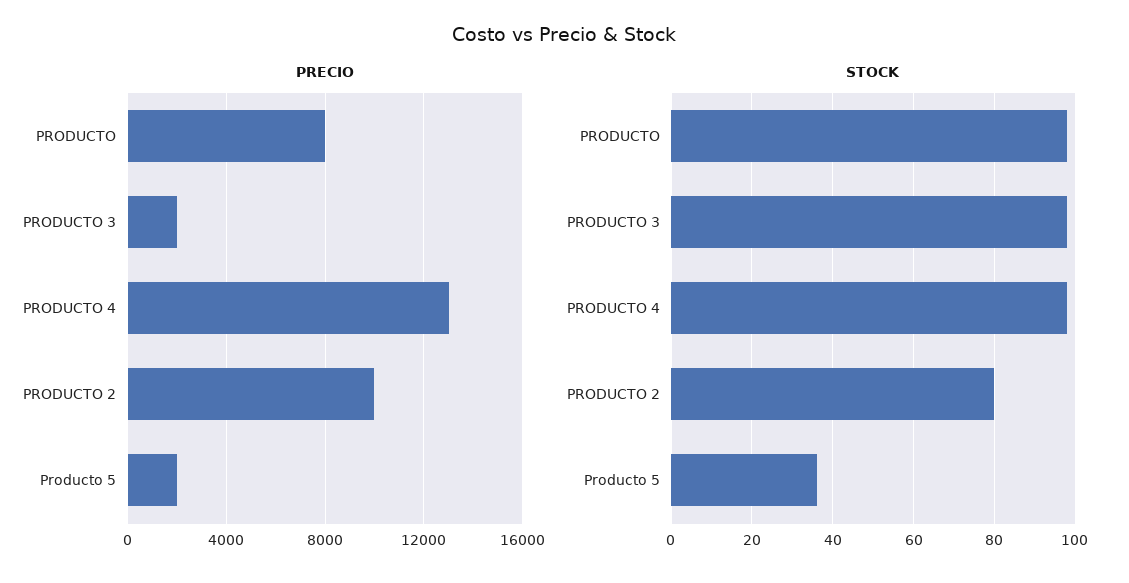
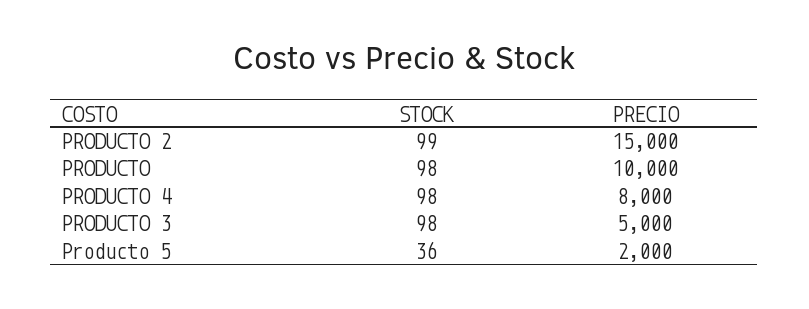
PRECIO, PRODUCTO: 8000 -> 10000
PRECIO, PRODUCTO 3: 2000 -> 5000
PRECIO, PRODUCTO 4: 13000 -> 8000
PRECIO, PRODUCTO 2: 10000 -> 15000
STOCK, PRODUCTO 2: 80 -> 99

